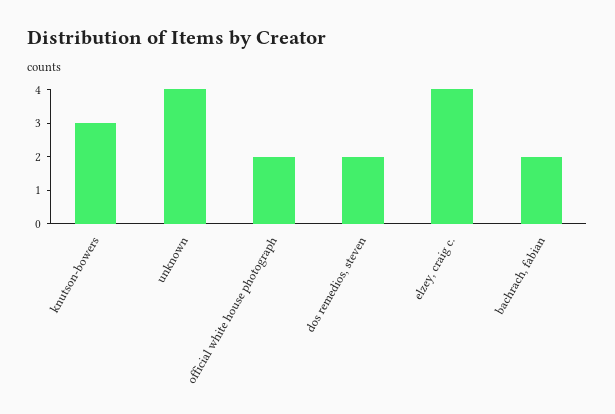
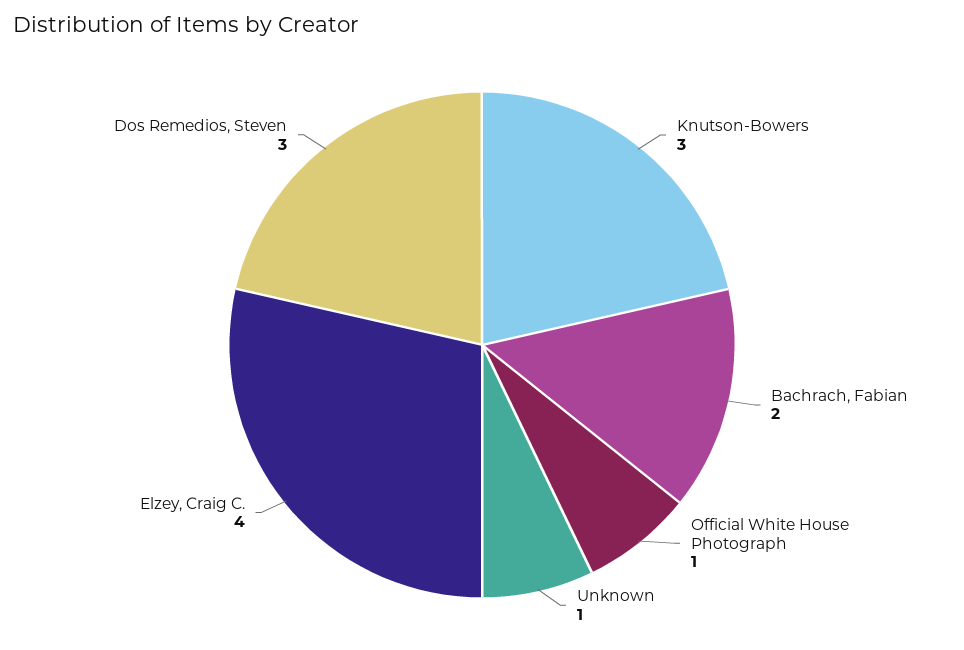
unknown: 4 -> 1
official white house photograph: 2 -> 1
dos remedios, steven: 2 -> 3

